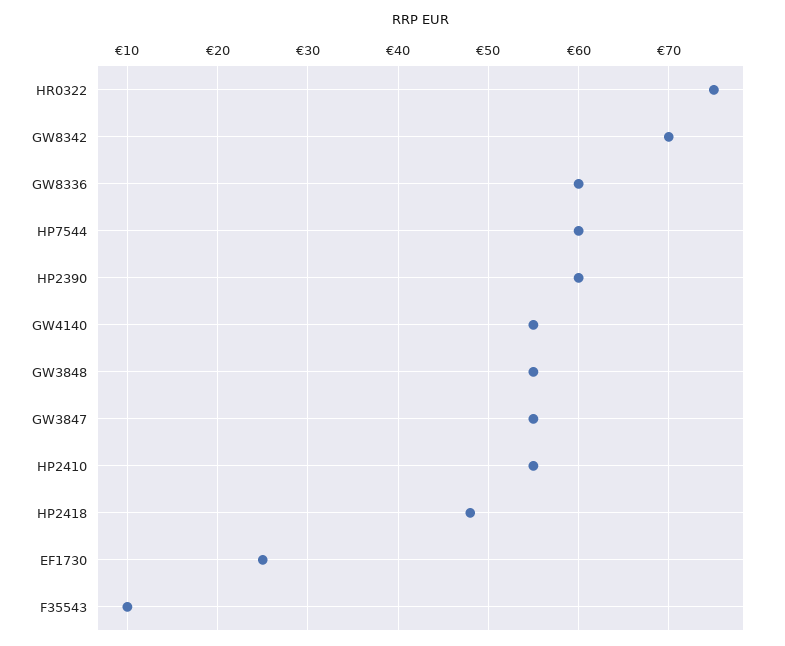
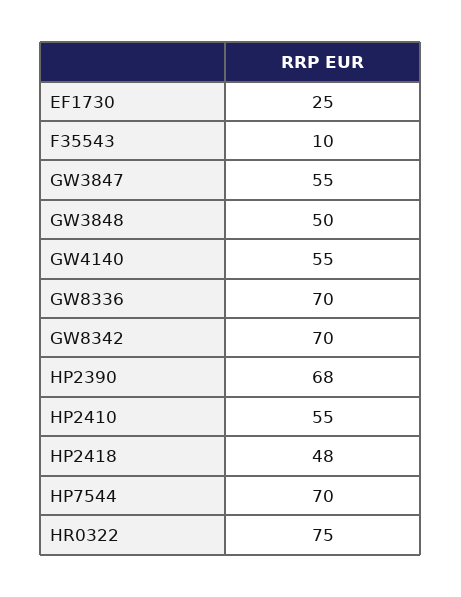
GW8336: 60 -> 70
HP7544: 60 -> 70
HP2390: 60 -> 68
GW3848: 55 -> 50

